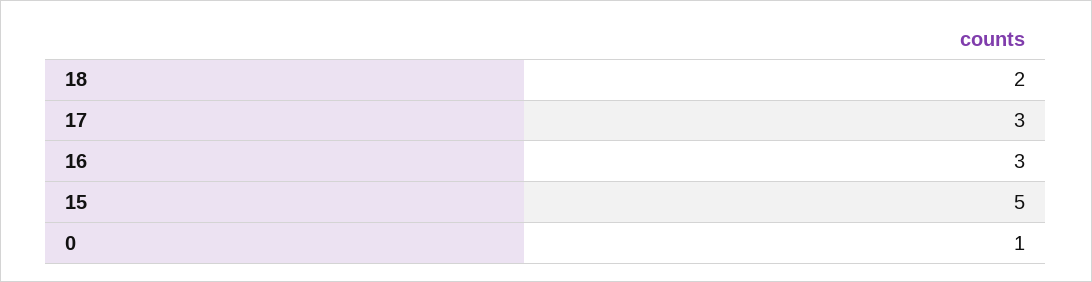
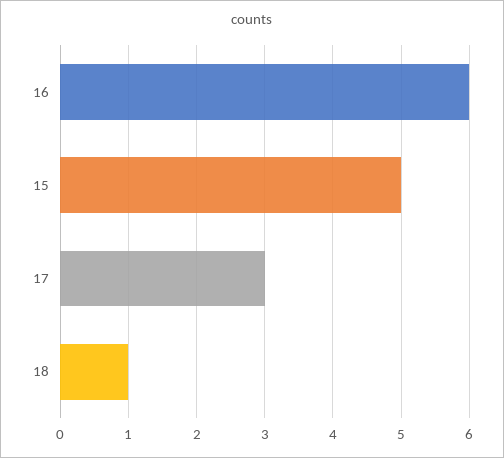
18: 2 -> 1
16: 3 -> 6
0: 1 -> none

